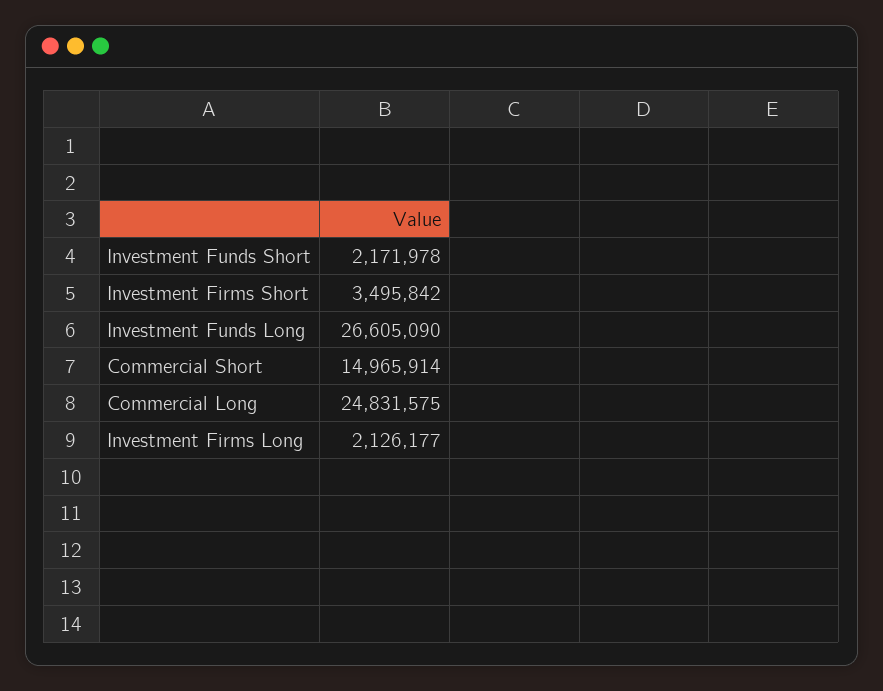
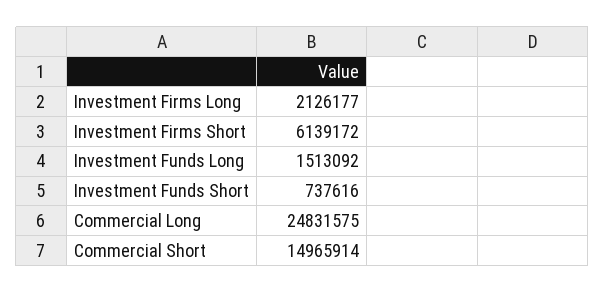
Investment Funds Short: 2171978 -> 737616
Investment Firms Short: 3495842 -> 6139172
Investment Funds Long: 26605090 -> 1513092

